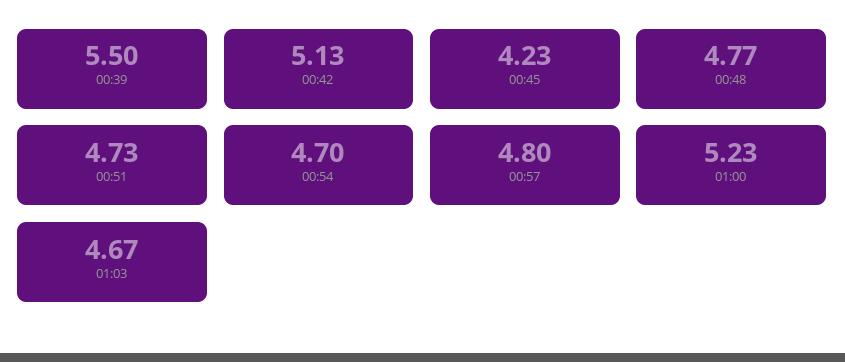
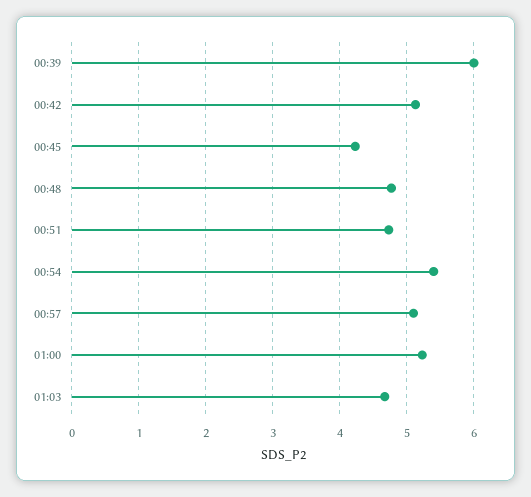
00:39: 5.5 -> 6
00:54: 4.7 -> 5.4
00:57: 4.8 -> 5.1

